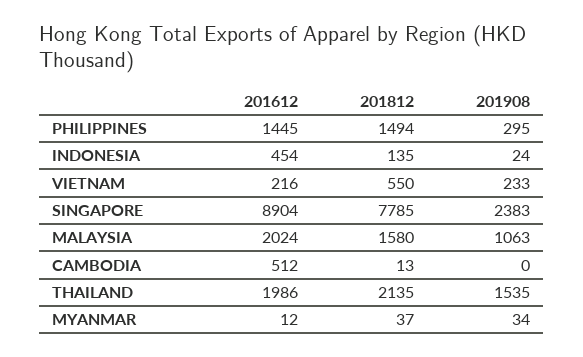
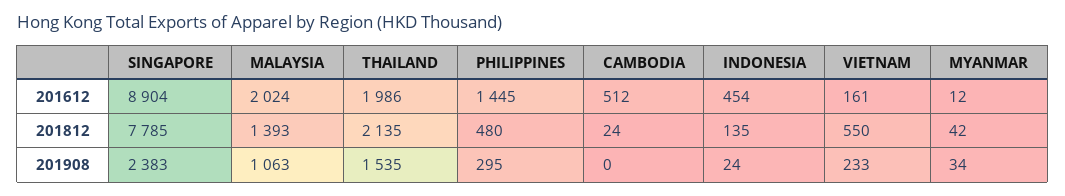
201812, PHILIPPINES: 1494 -> 480
201612, VIETNAM: 216 -> 161
201812, MALAYSIA: 1580 -> 1393
201812, CAMBODIA: 13 -> 24
201812, MYANMAR: 37 -> 42

